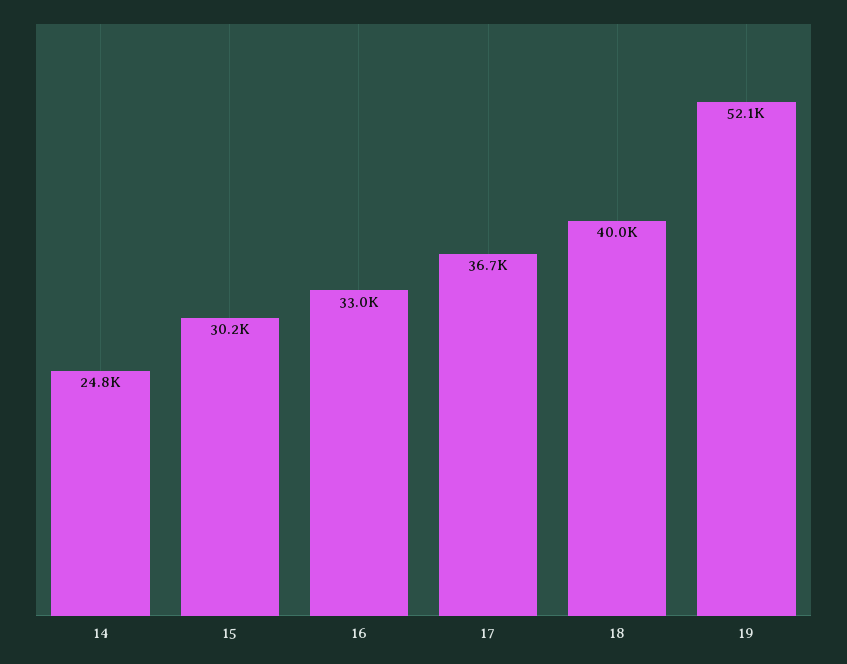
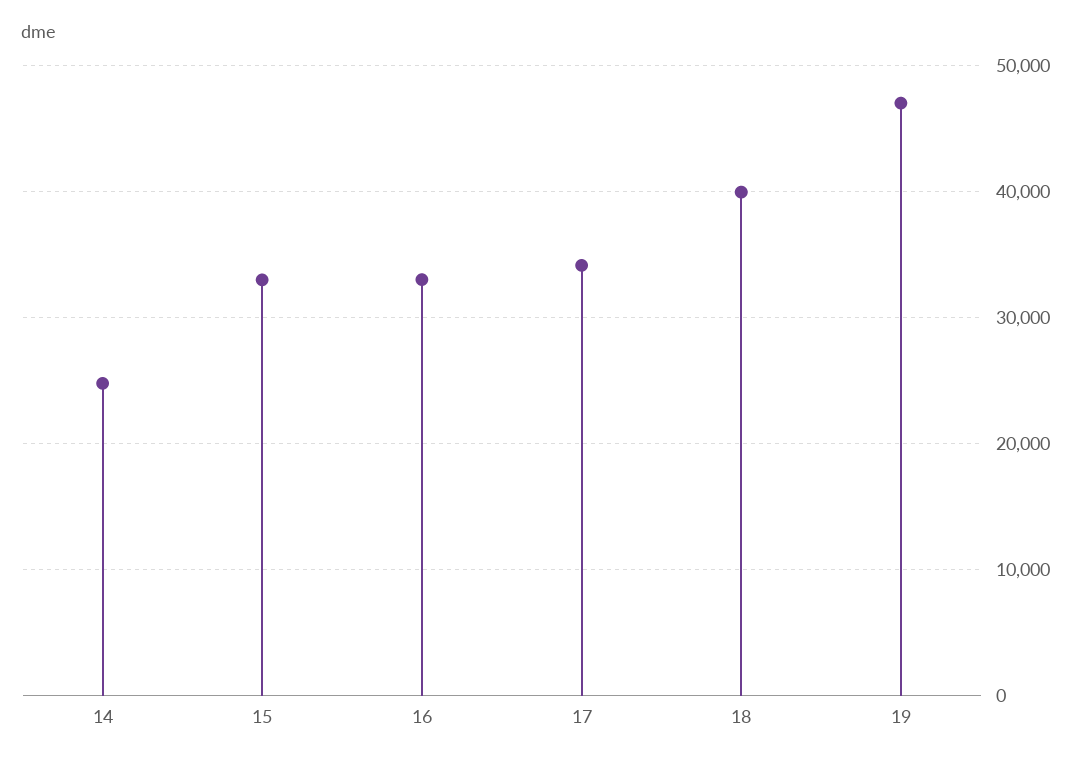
15: 30200 -> 33000
17: 36700 -> 34000
19: 52100 -> 47000

